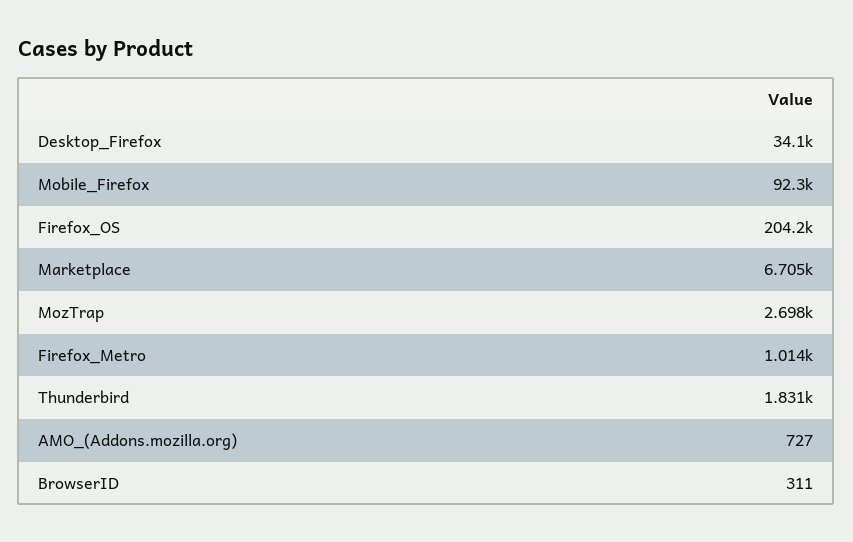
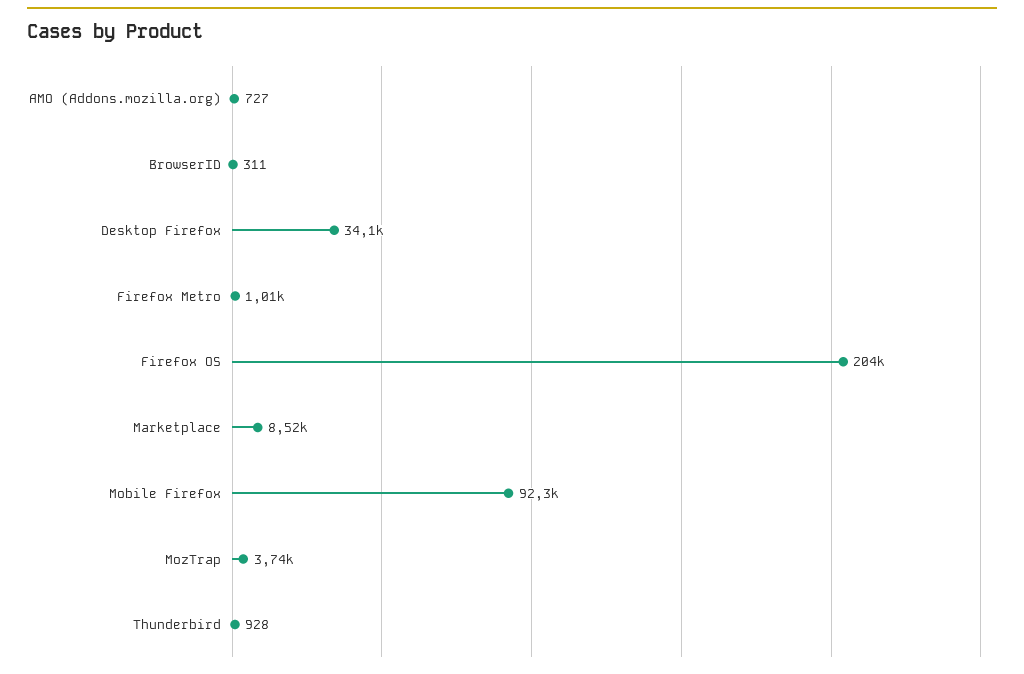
Marketplace: 6705 -> 8520
MozTrap: 2698 -> 3740
Thunderbird: 1831 -> 928

